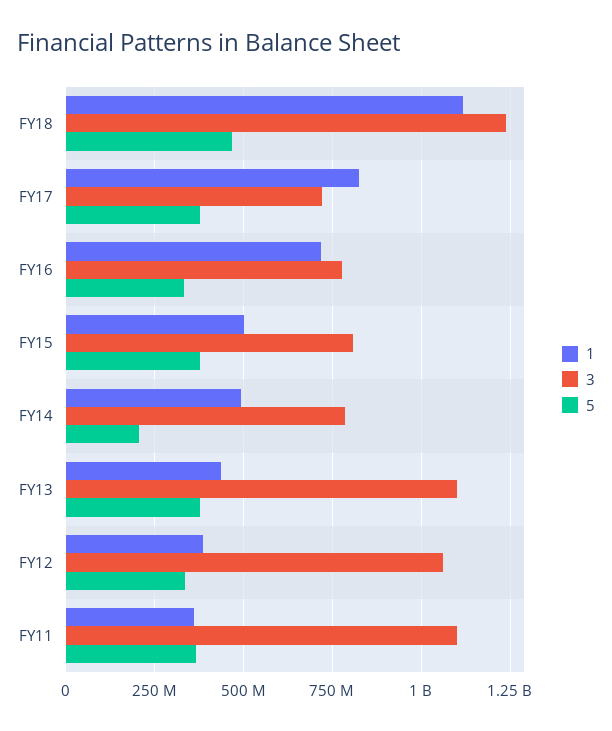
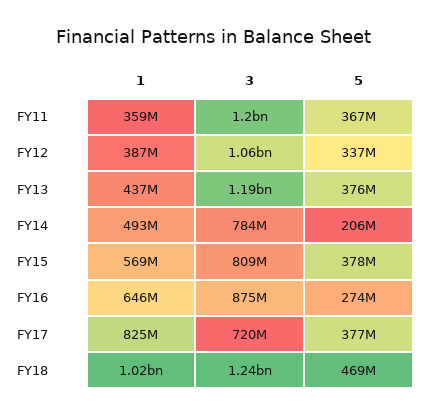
1, FY18: 1125000000 -> 1020000000
1, FY16: 725000000 -> 646000000
3, FY16: 775000000 -> 875000000
5, FY16: 325000000 -> 274000000
1, FY15: 500000000 -> 569000000
3, FY13: 1100000000 -> 1190000000
3, FY11: 1100000000 -> 1200000000

